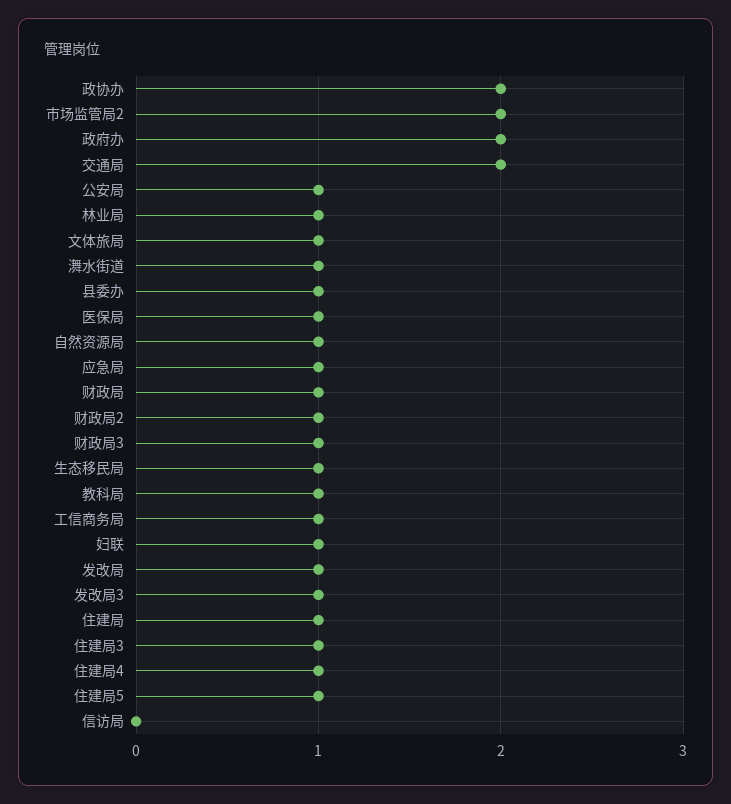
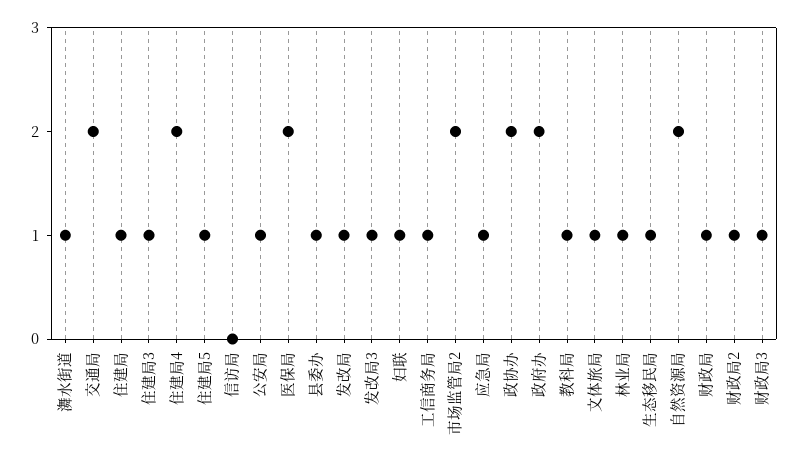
医保局: 1 -> 2
自然资源局: 1 -> 2
住建局4: 1 -> 2

